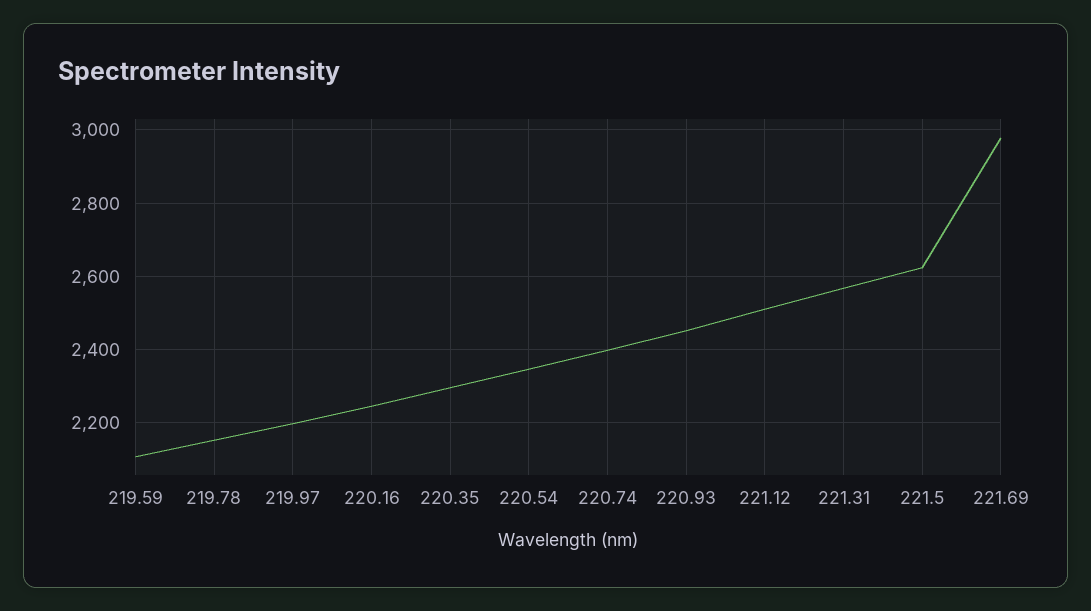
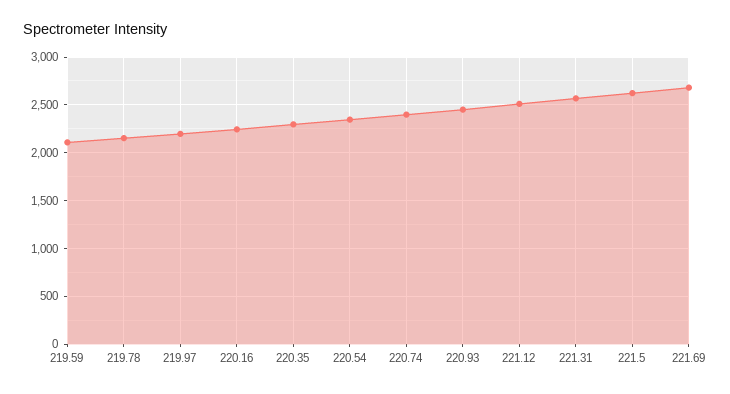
221.69: 2980 -> 2700

